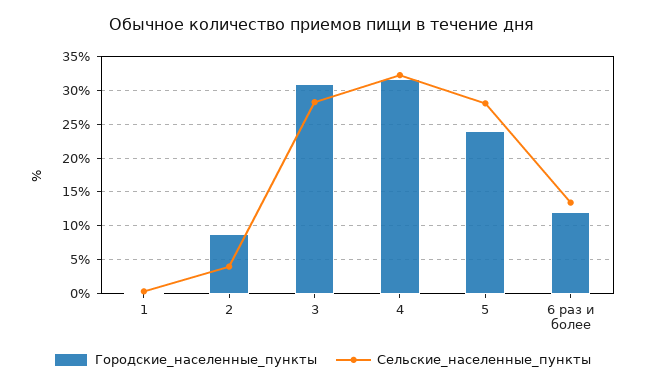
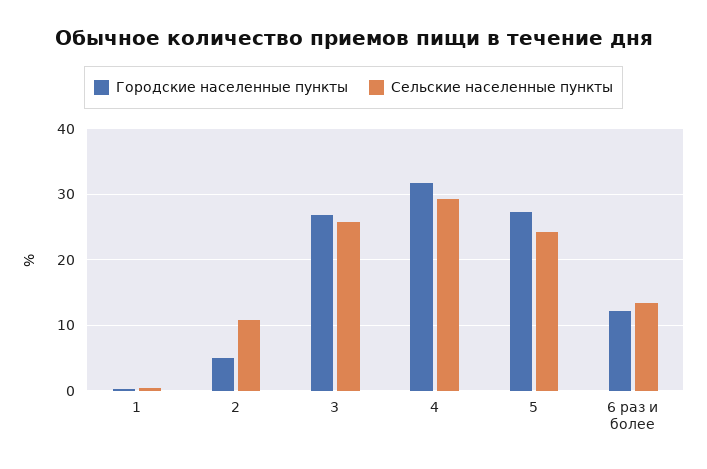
Городские_населенные_пункты, 2: 9 -> 5
Сельские_населенные_пункты, 2: 4 -> 11
Городские_населенные_пункты, 3: 31 -> 27
Сельские_населенные_пункты, 3: 28 -> 26
Сельские_населенные_пункты, 4: 32 -> 29
Городские_населенные_пункты, 5: 24 -> 27
Сельские_населенные_пункты, 5: 28 -> 24

